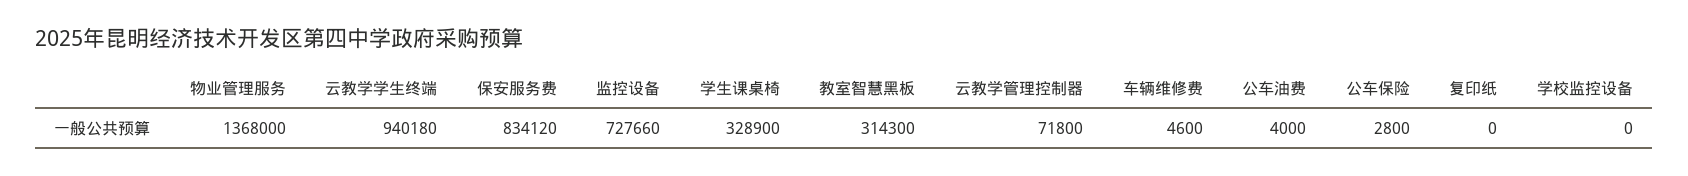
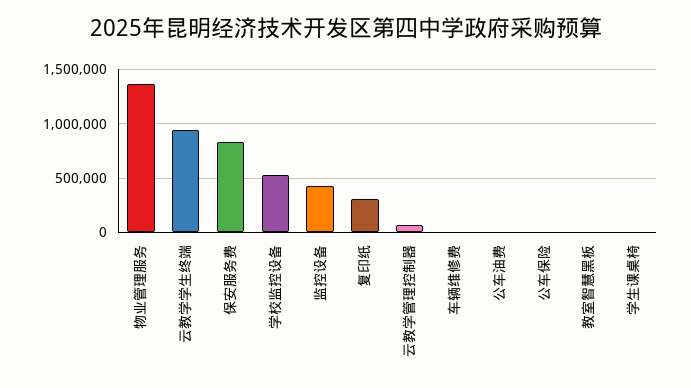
监控设备: 727660 -> 400000
学生课桌椅: 328900 -> 0
教室智慧黑板: 314300 -> 0
复印纸: 0 -> 300000
学校监控设备: 0 -> 500000

